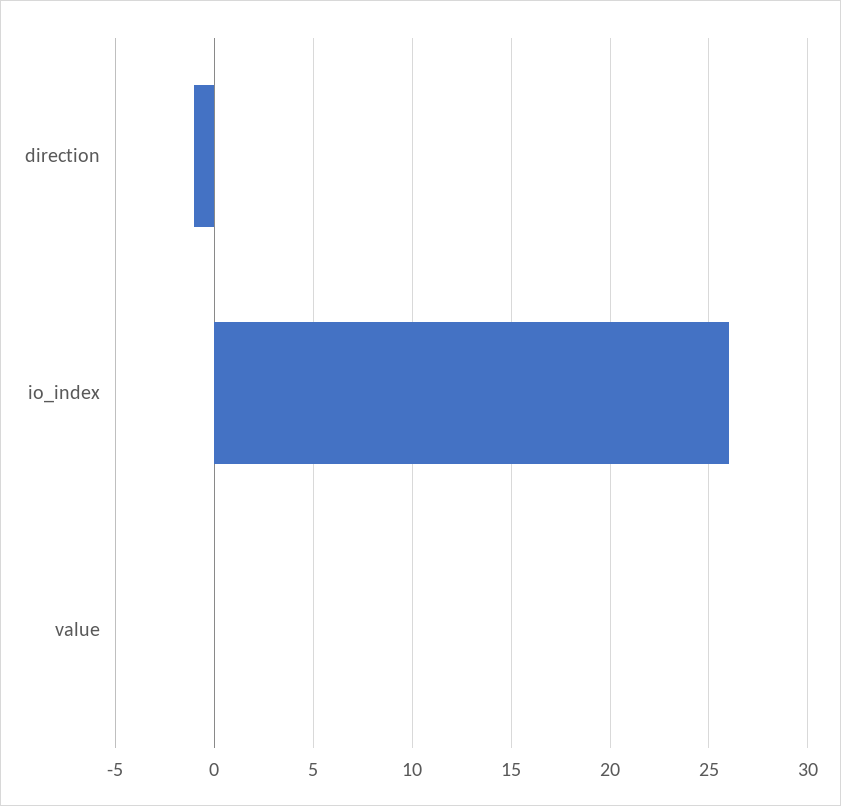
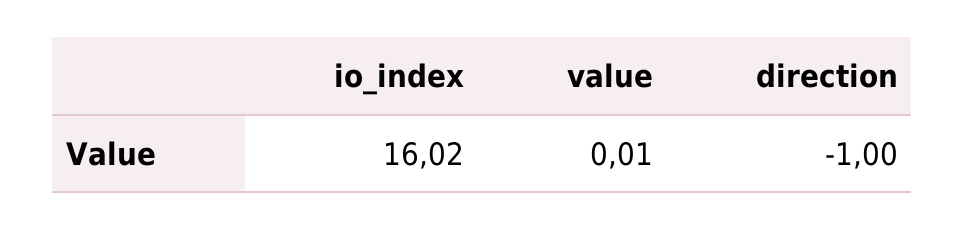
io_index: 26 -> 16.02

